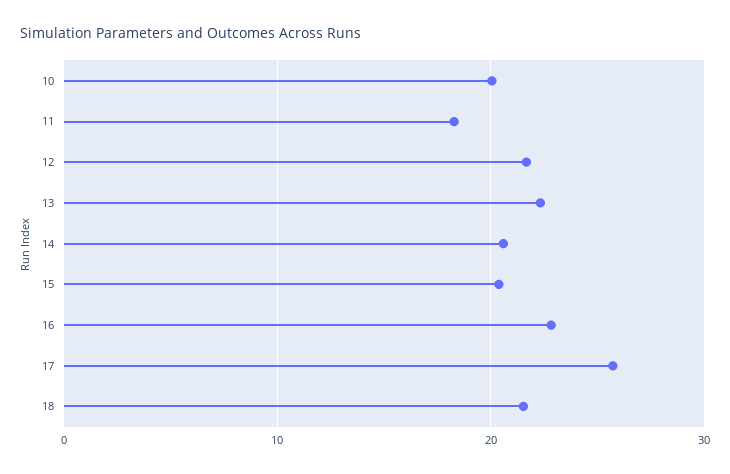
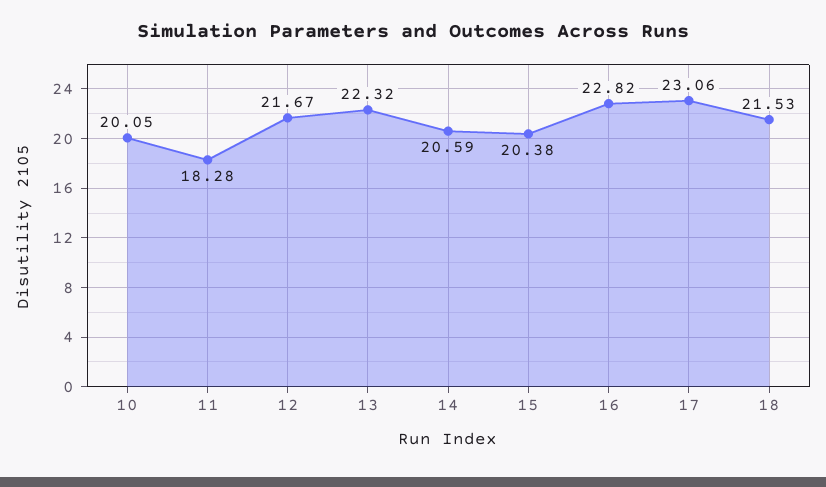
17: 26 -> 23.06

